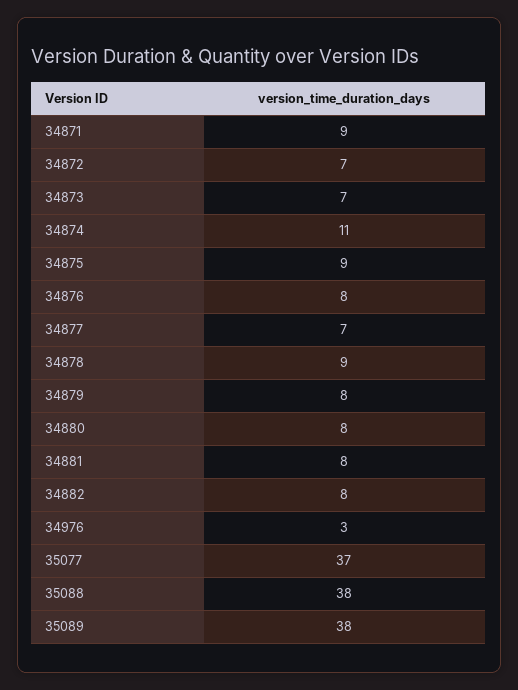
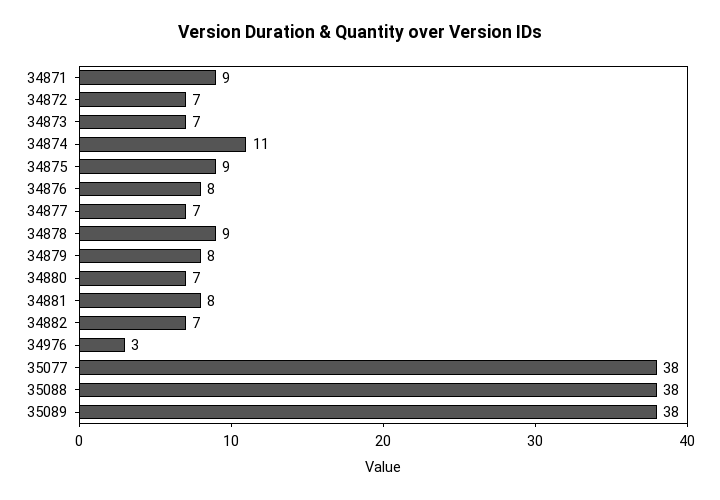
34880: 8 -> 7
34882: 8 -> 7
35077: 37 -> 38

